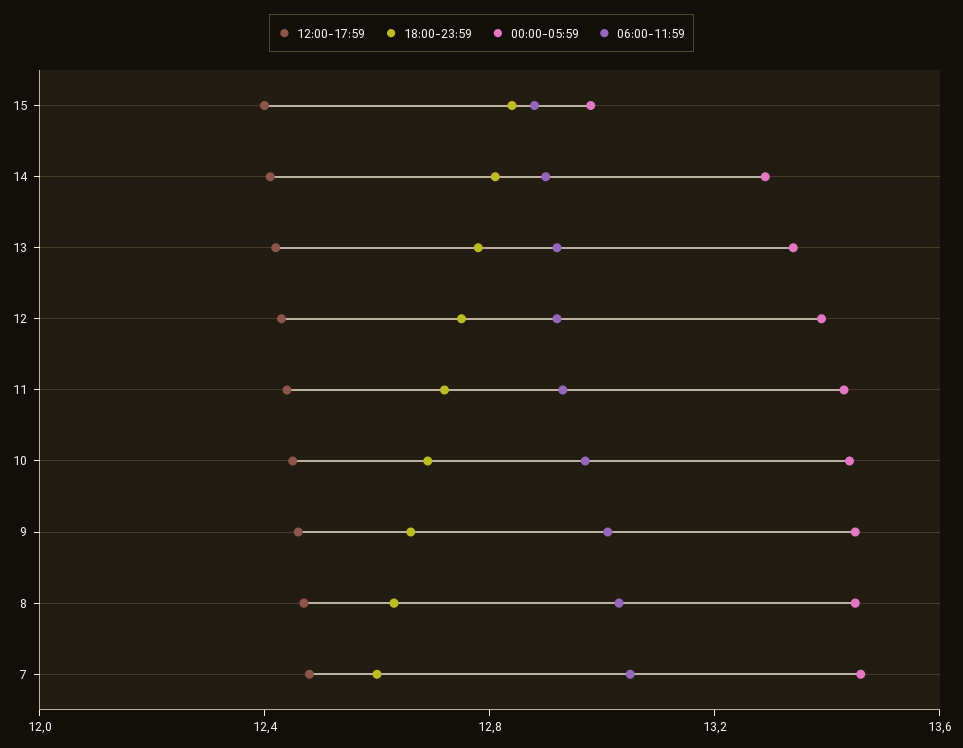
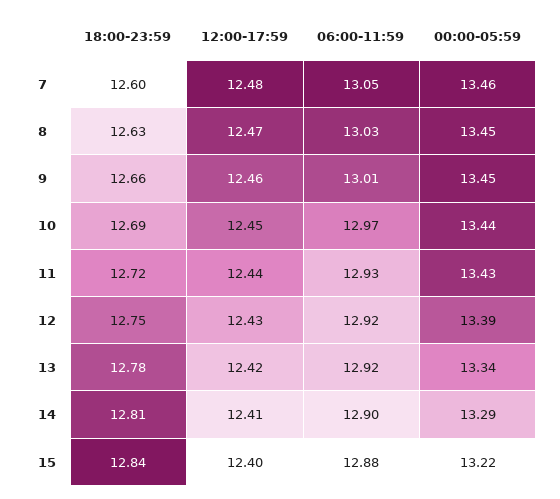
00:00-05:59, 15: 13 -> 13.22

